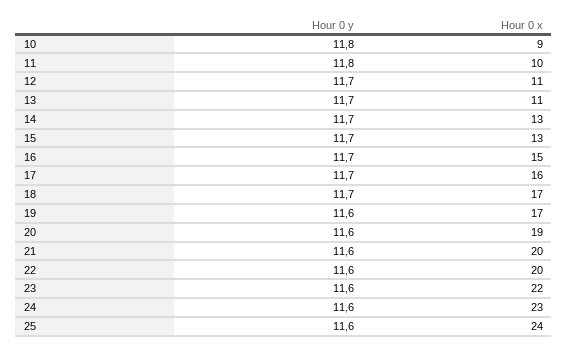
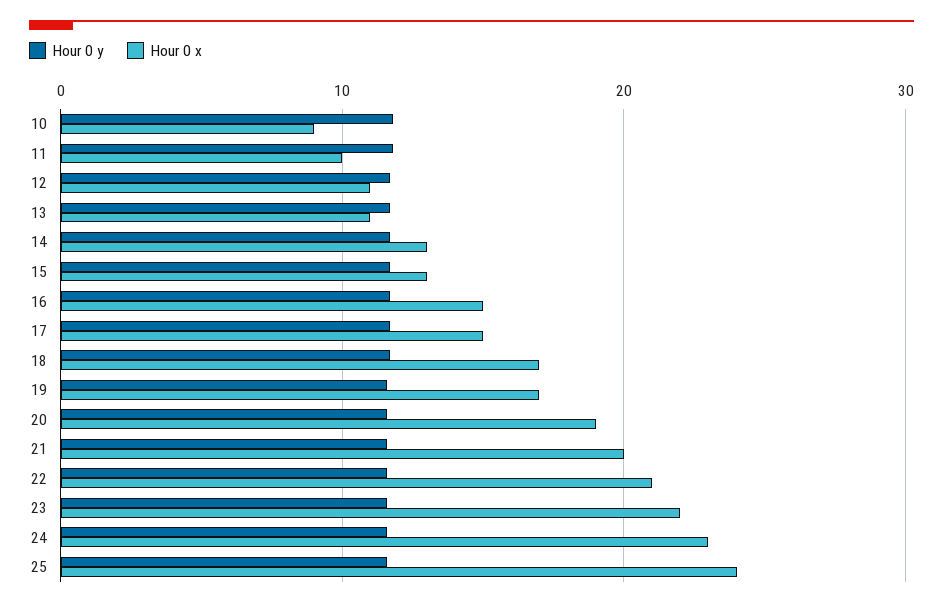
Hour 0 x, 17: 16 -> 15
Hour 0 x, 22: 20 -> 21

